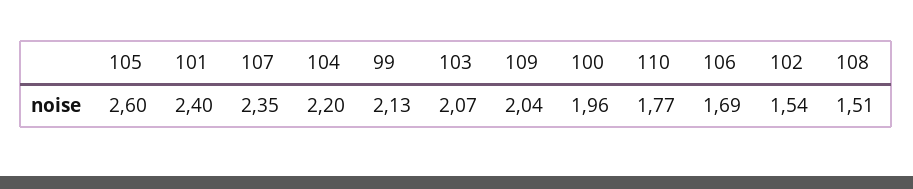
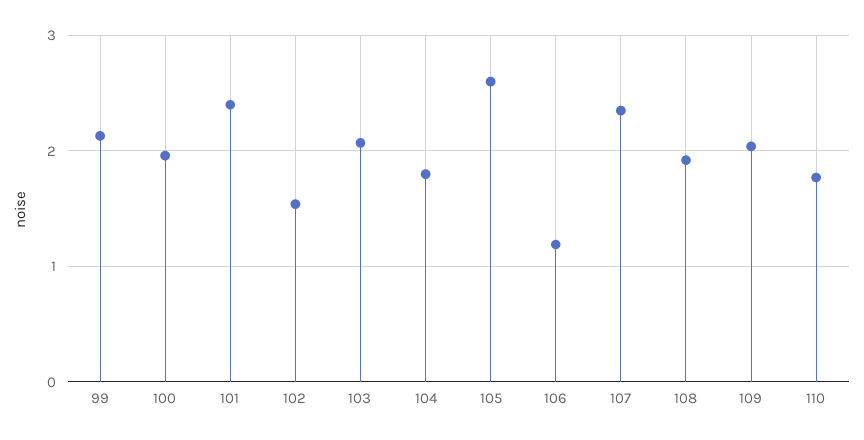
104: 2.2 -> 1.8
106: 1.69 -> 1.2
108: 1.51 -> 1.9

